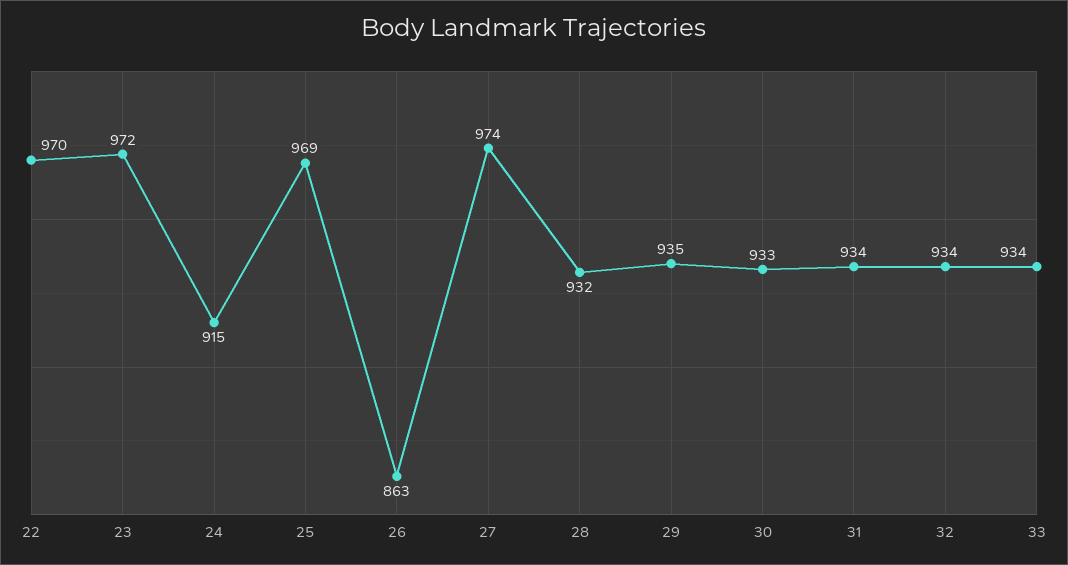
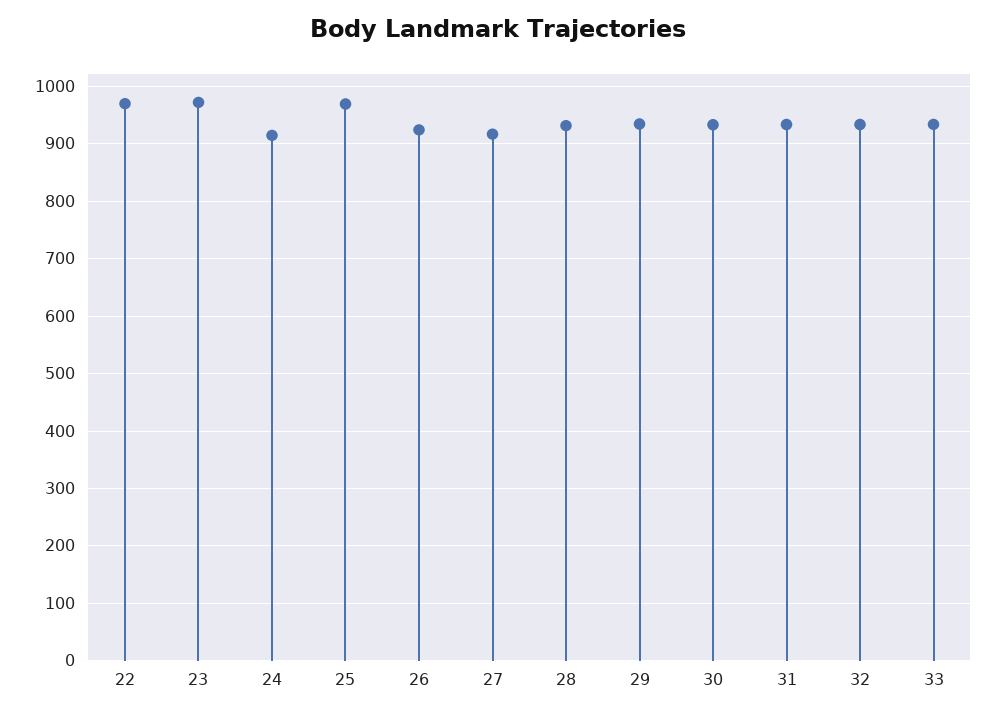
26: 863 -> 920
27: 974 -> 920

